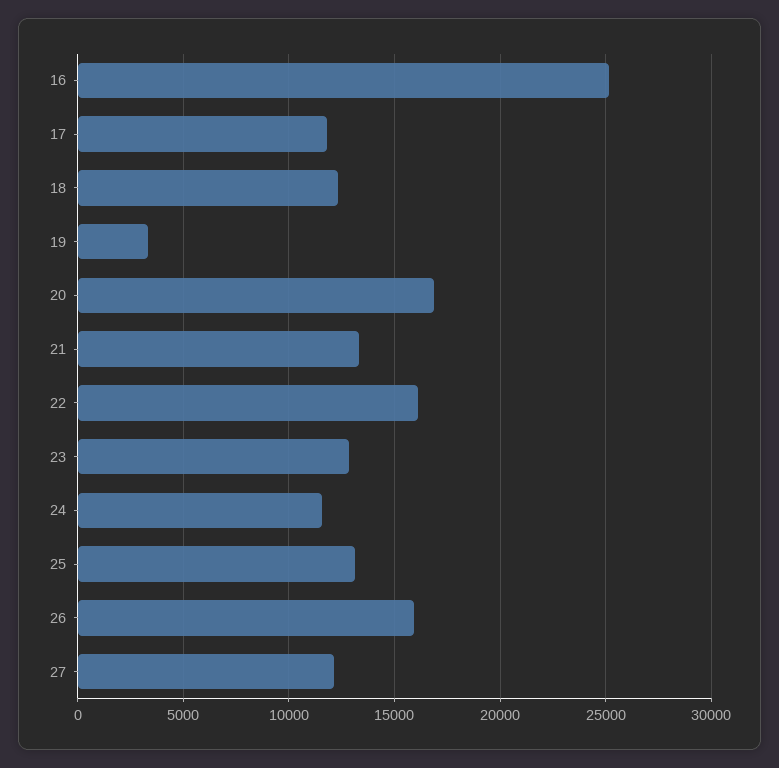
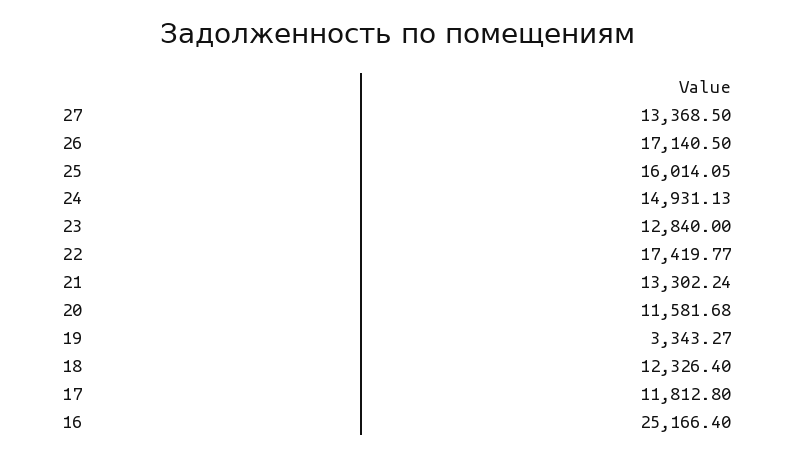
20: 17000 -> 11581.68
22: 16000 -> 17419.77
24: 11500 -> 14931.13
25: 13000 -> 16014.05
26: 16000 -> 17140.5
27: 12000 -> 13368.5

